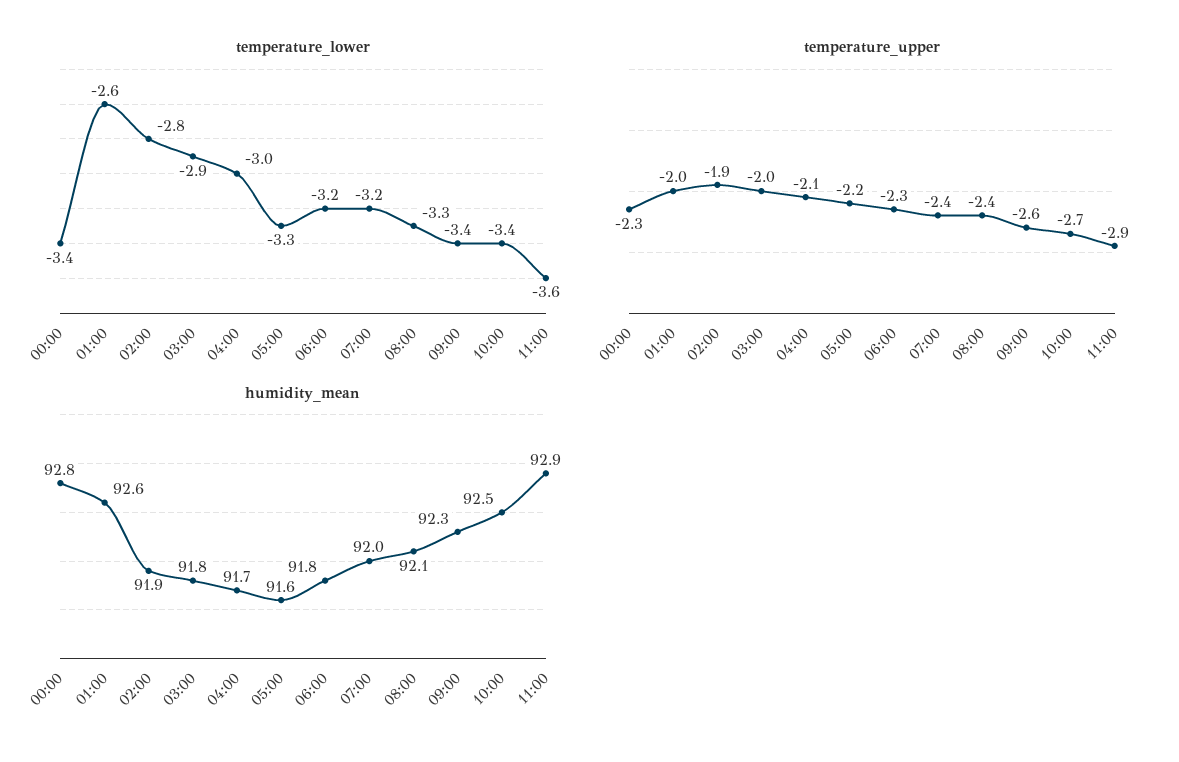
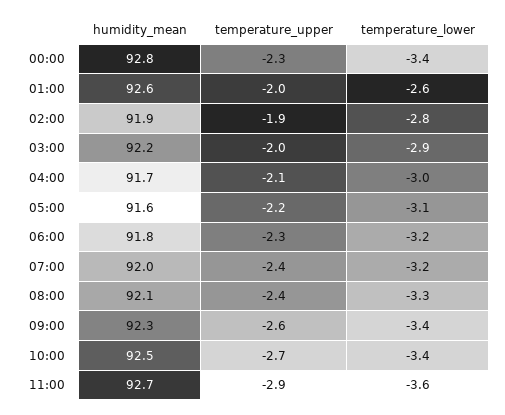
temperature_lower, 05:00: -3.3 -> -3.1
humidity_mean, 03:00: 91.8 -> 92.2
humidity_mean, 11:00: 92.9 -> 92.7

